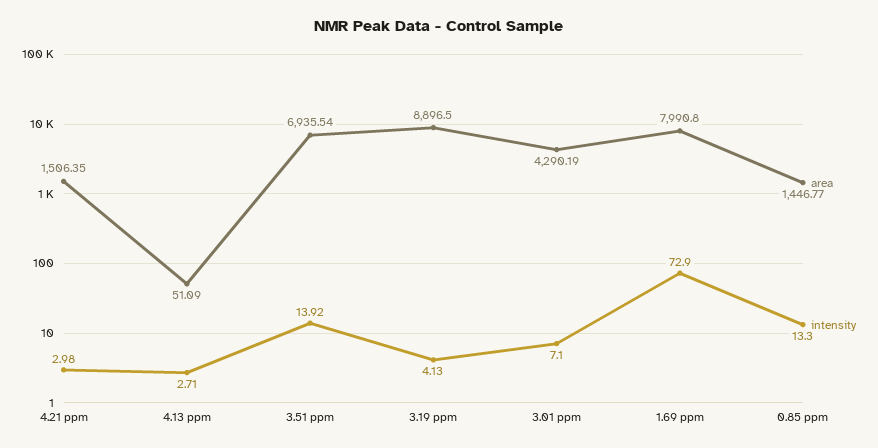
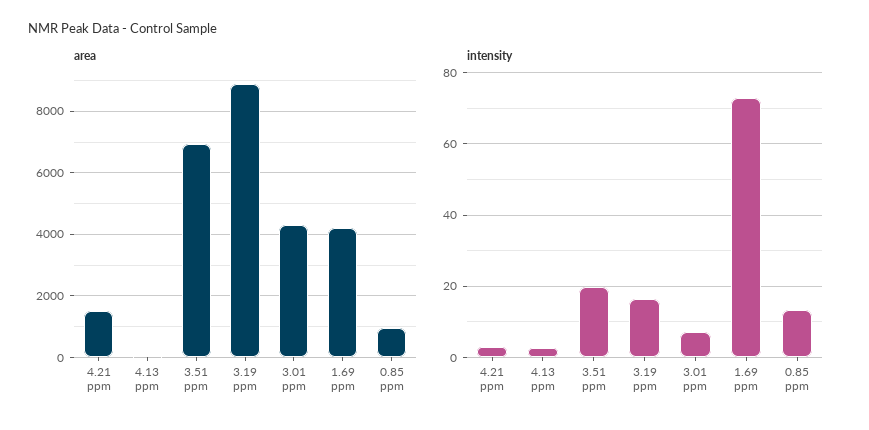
intensity, 3.51 ppm: 13.92 -> 20
intensity, 3.19 ppm: 4.13 -> 16
area, 1.69 ppm: 7990.8 -> 4200
area, 0.85 ppm: 1446.77 -> 1000

